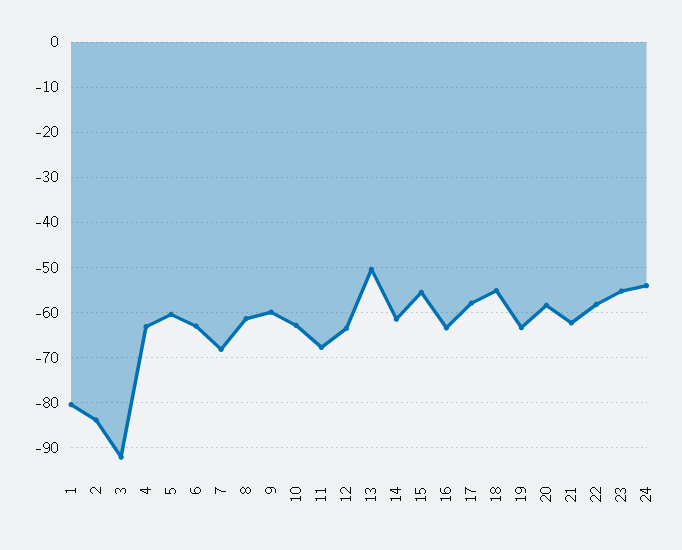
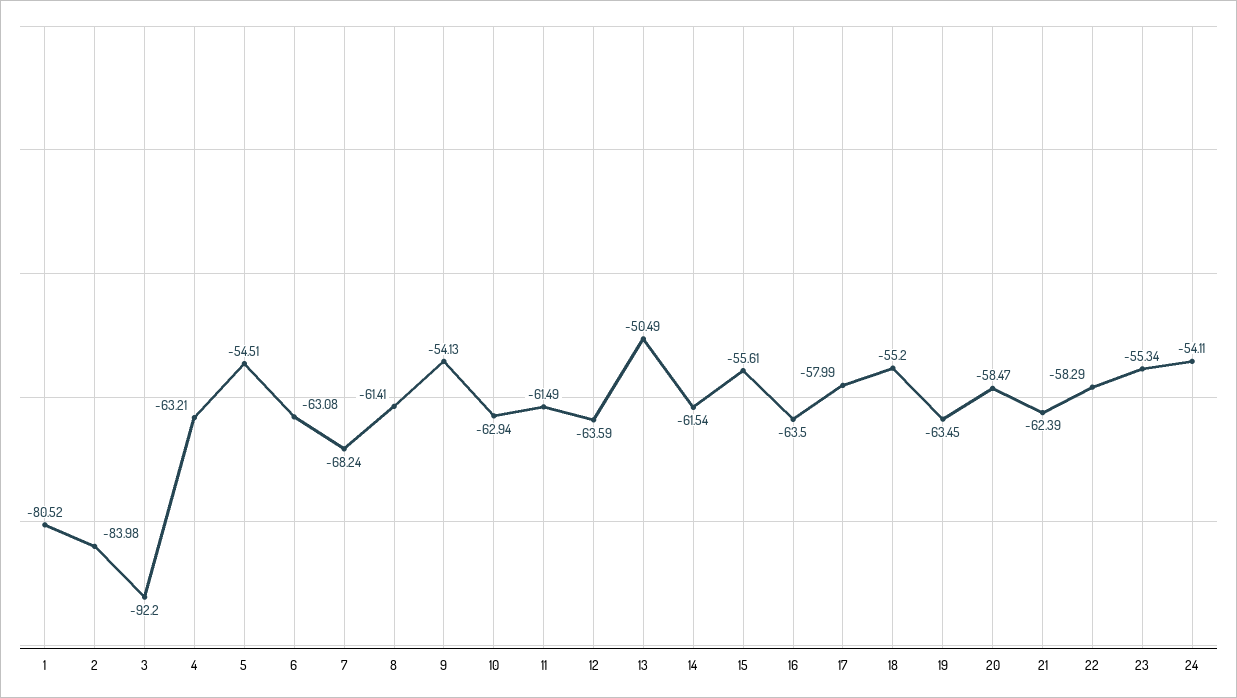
5: -60 -> -54.51
9: -60 -> -54.13
11: -68 -> -61.49

